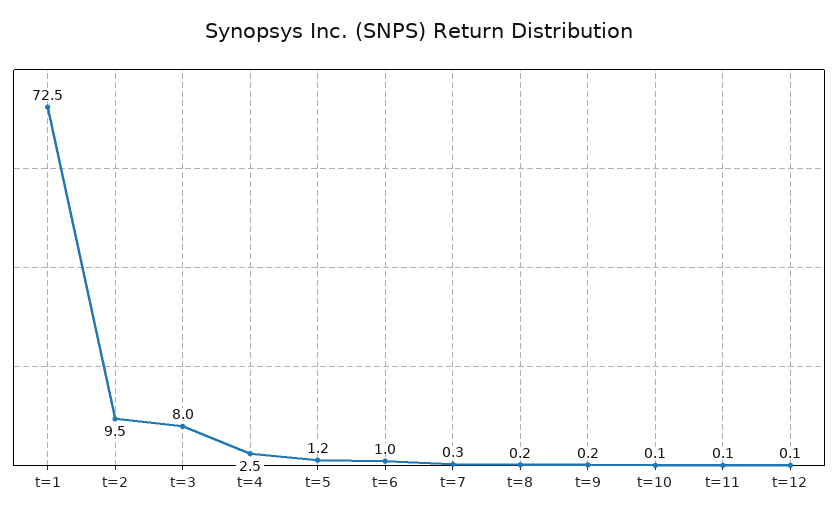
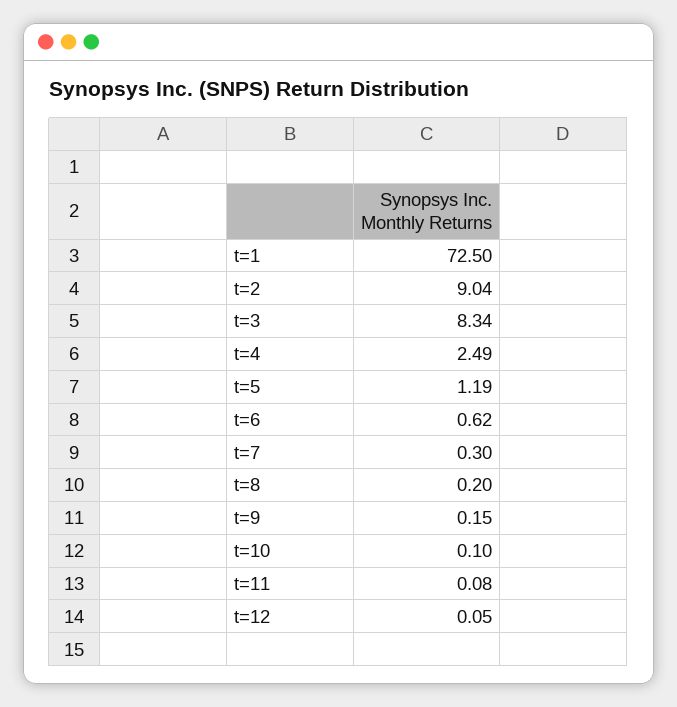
t=2: 9.5 -> 9.04
t=3: 8 -> 8.34
t=6: 1 -> 0.62

